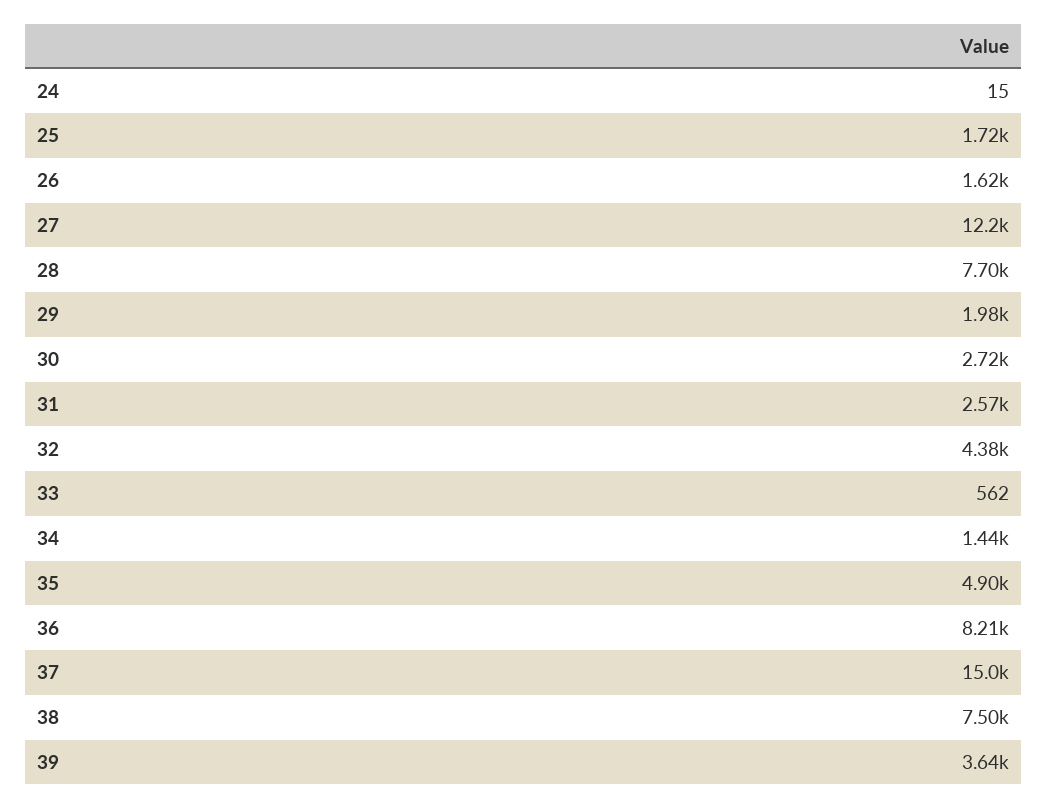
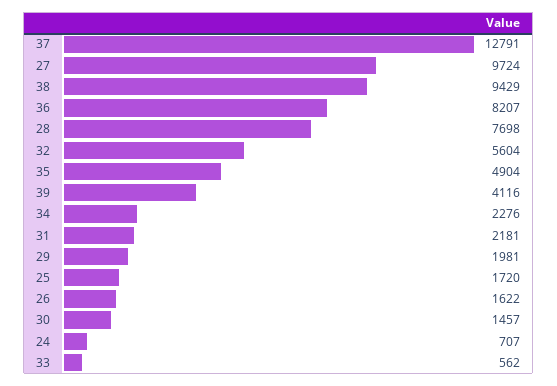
24: 15 -> 707
27: 12200 -> 9724
30: 2720 -> 1457
31: 2570 -> 2181
32: 4380 -> 5604
34: 1440 -> 2276
37: 15000 -> 12791
38: 7500 -> 9429
39: 3640 -> 4116

